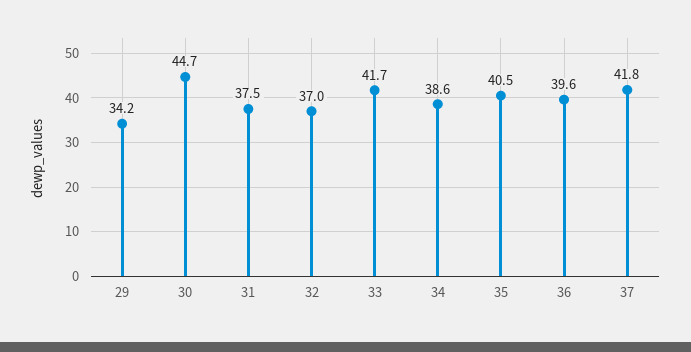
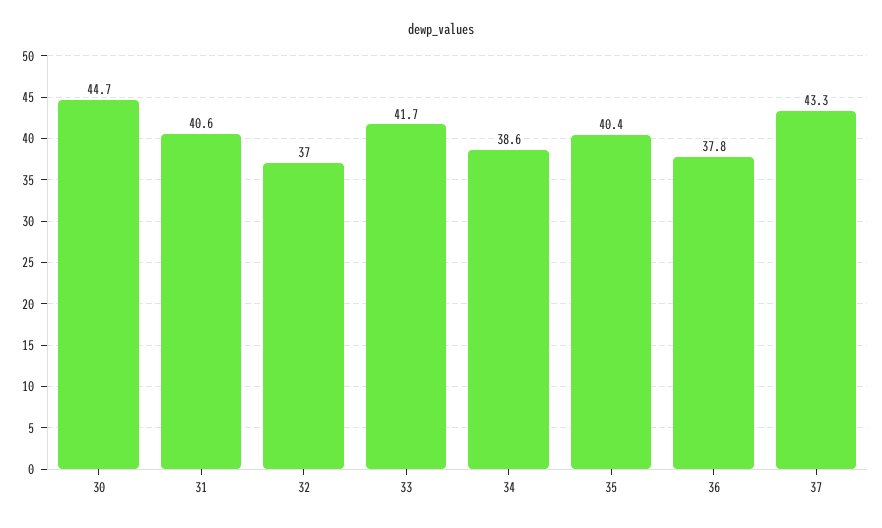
29: 34.2 -> none
31: 37.5 -> 40.6
35: 40.5 -> 40.4
36: 39.6 -> 37.8
37: 41.8 -> 43.3

